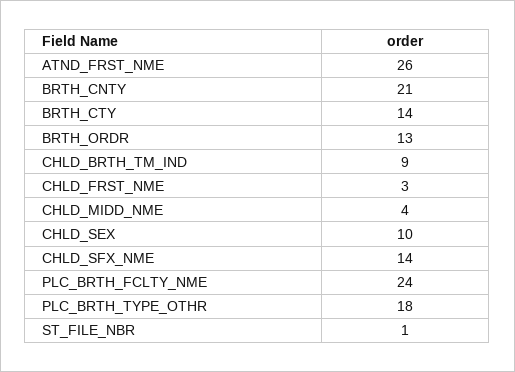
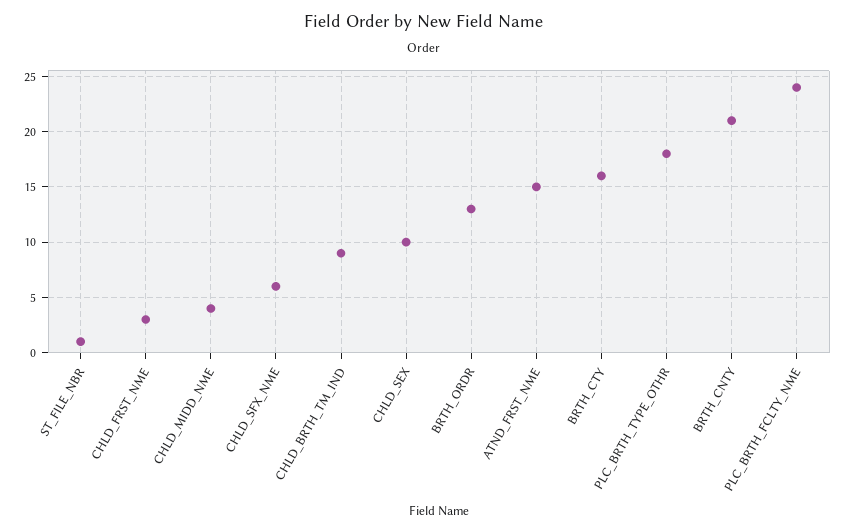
ATND_FRST_NME: 26 -> 15
BRTH_CTY: 14 -> 16
CHLD_SFX_NME: 14 -> 6

